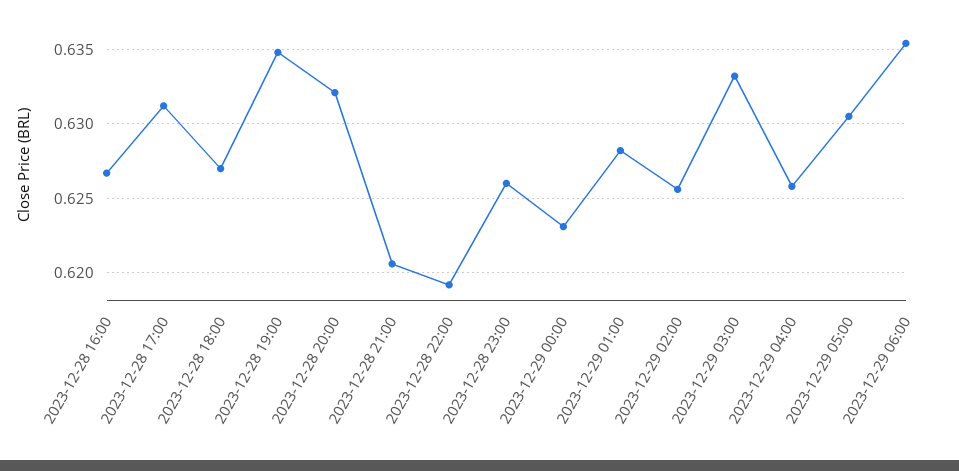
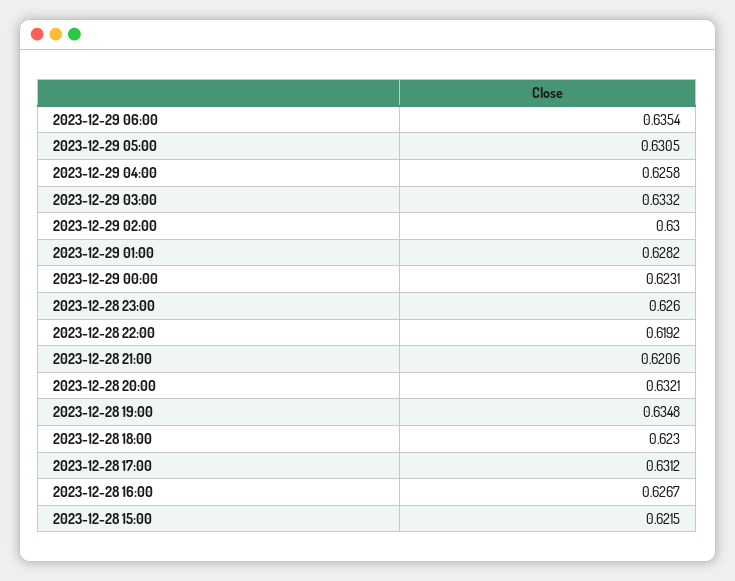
2023-12-28 18:00: 0.627 -> 0.623
2023-12-29 02:00: 0.6255 -> 0.63
2023-12-28 15:00: none -> 0.6215

